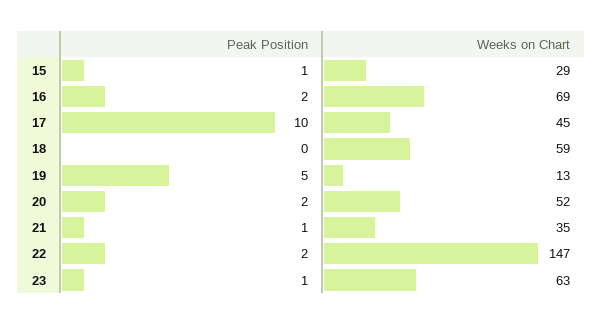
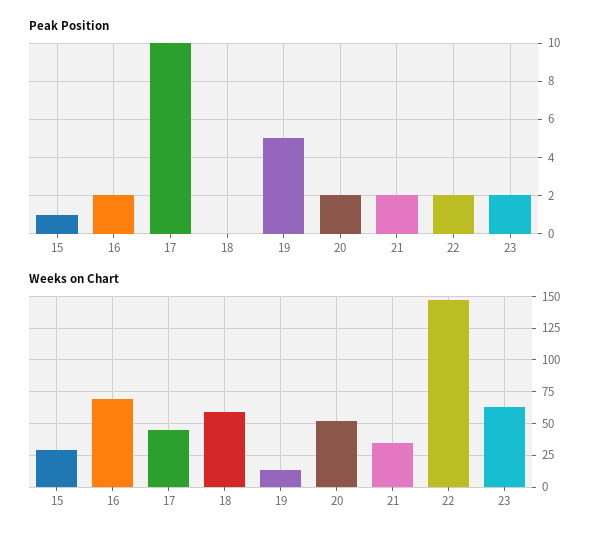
Peak Position, 21: 1 -> 2
Peak Position, 23: 1 -> 2

